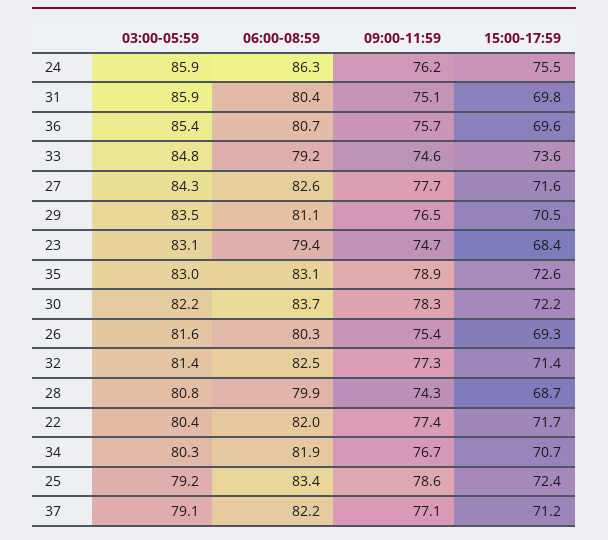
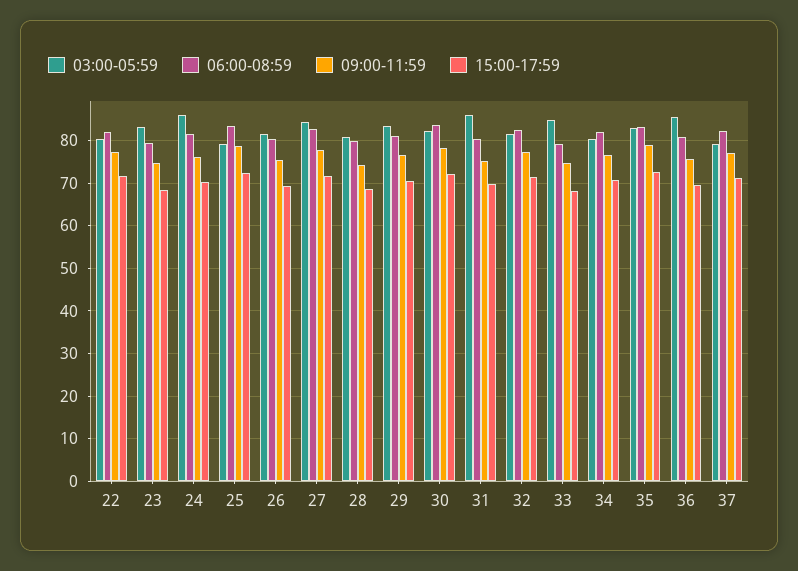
06:00-08:59, 24: 86.3 -> 82
15:00-17:59, 24: 75.5 -> 70
15:00-17:59, 33: 73.6 -> 68

